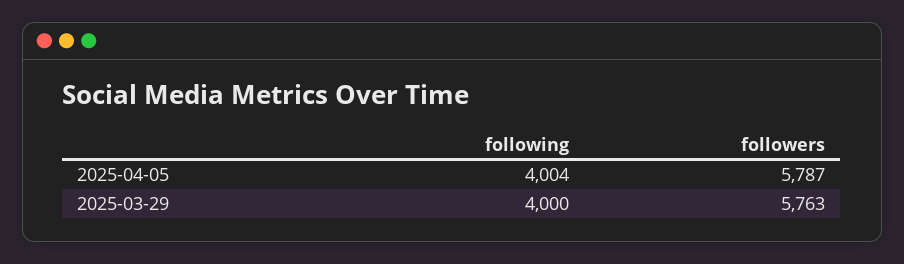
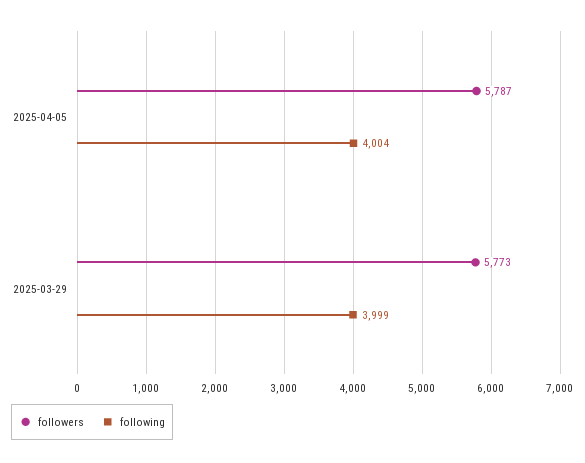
following, 2025-03-29: 4000 -> 3999
followers, 2025-03-29: 5763 -> 5773

